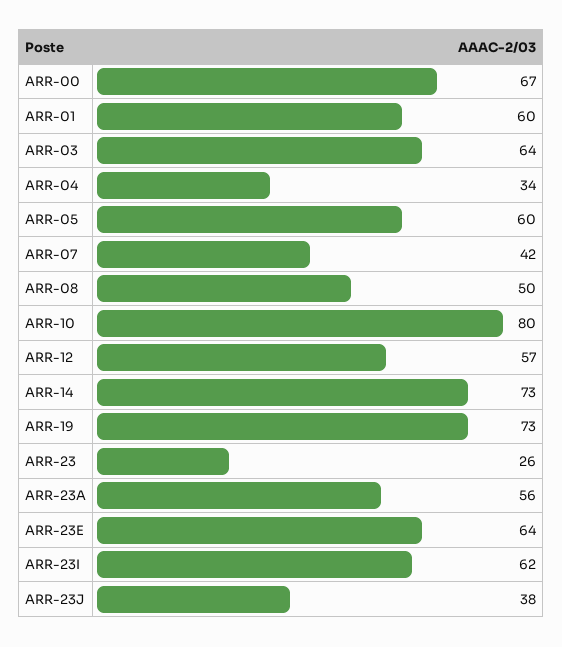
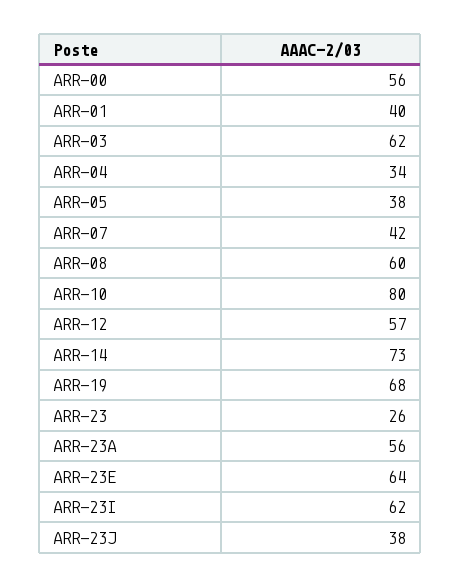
ARR-00: 67 -> 56
ARR-01: 60 -> 40
ARR-03: 64 -> 62
ARR-05: 60 -> 38
ARR-08: 50 -> 60
ARR-19: 73 -> 68

